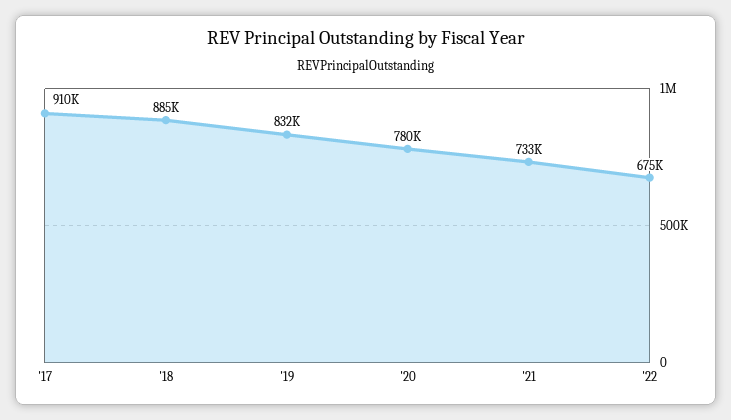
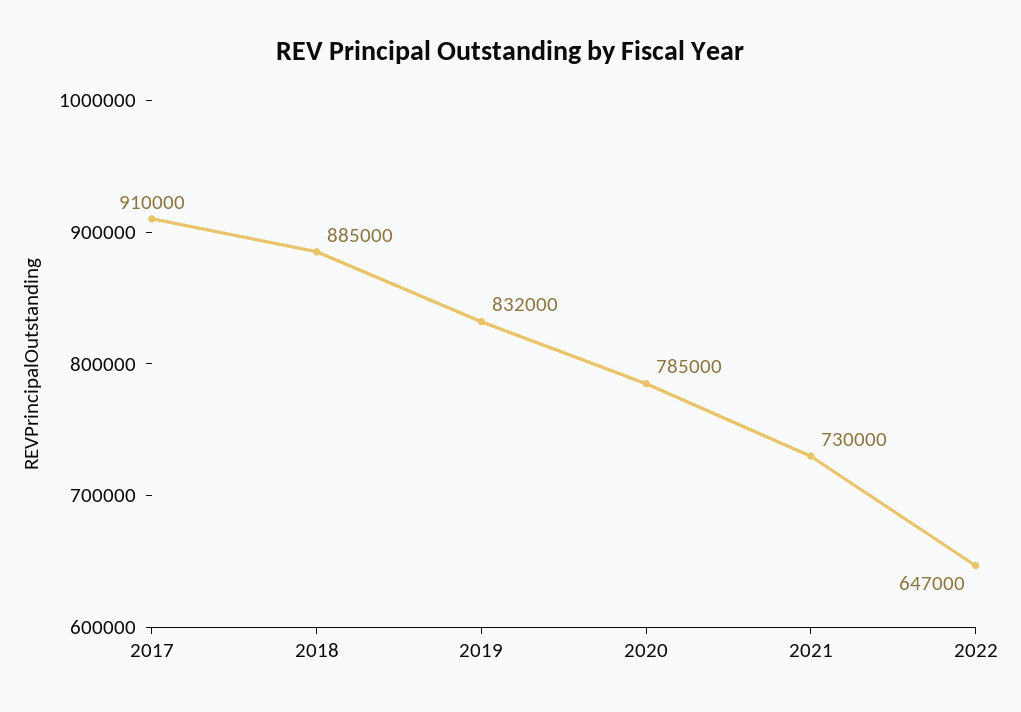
'20: 780000 -> 785000
'21: 733000 -> 730000
'22: 675000 -> 647000

